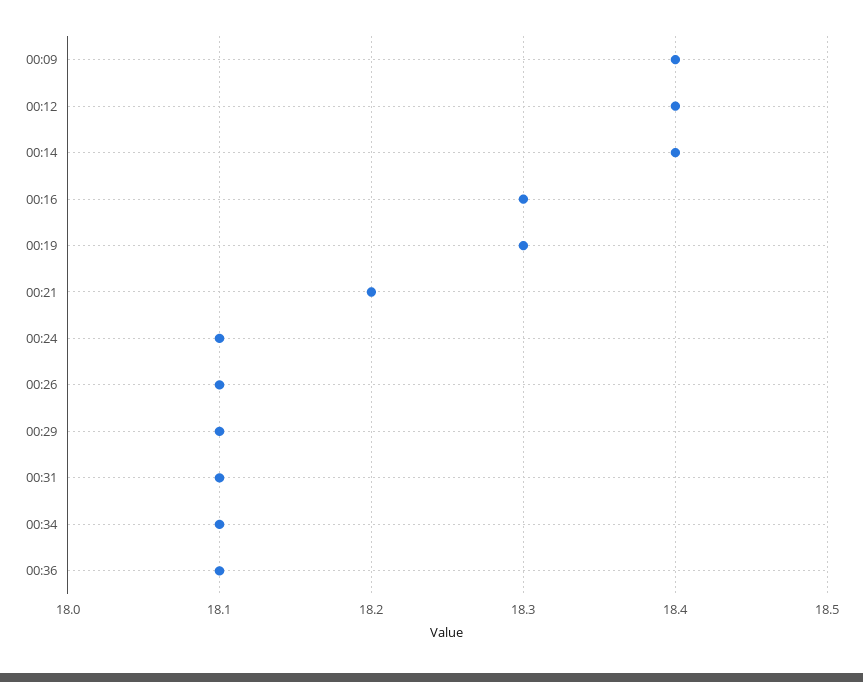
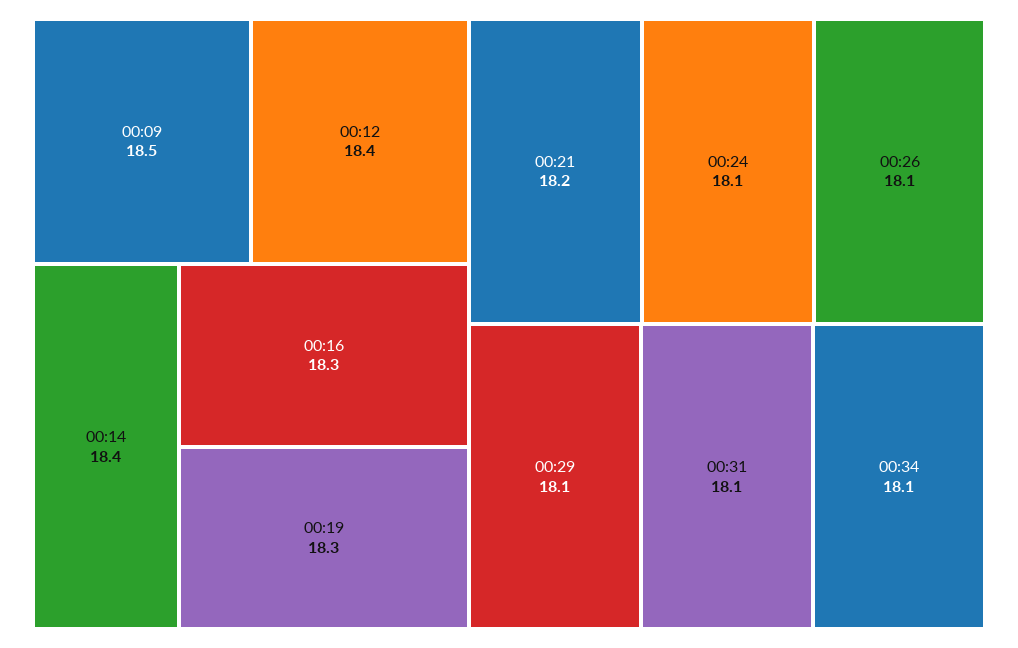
00:09: 18.4 -> 18.5
00:36: 18.1 -> none

